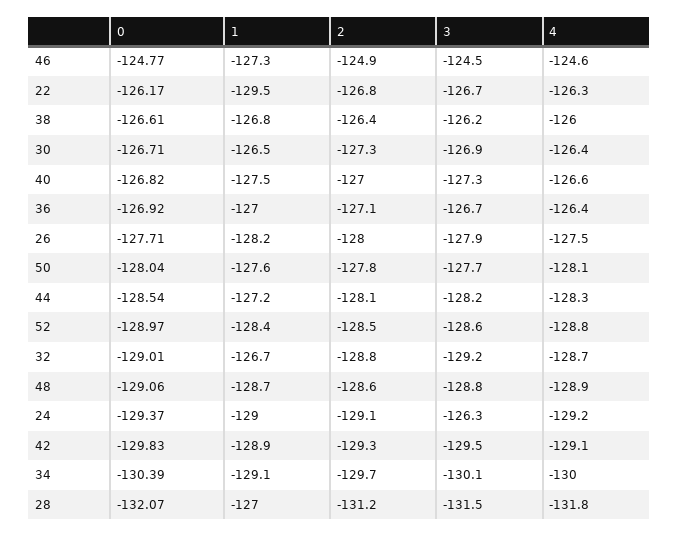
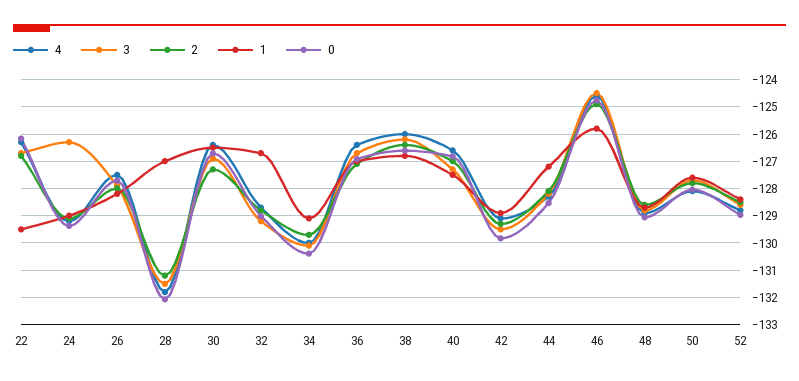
1, 46: -127.3 -> -125.75

